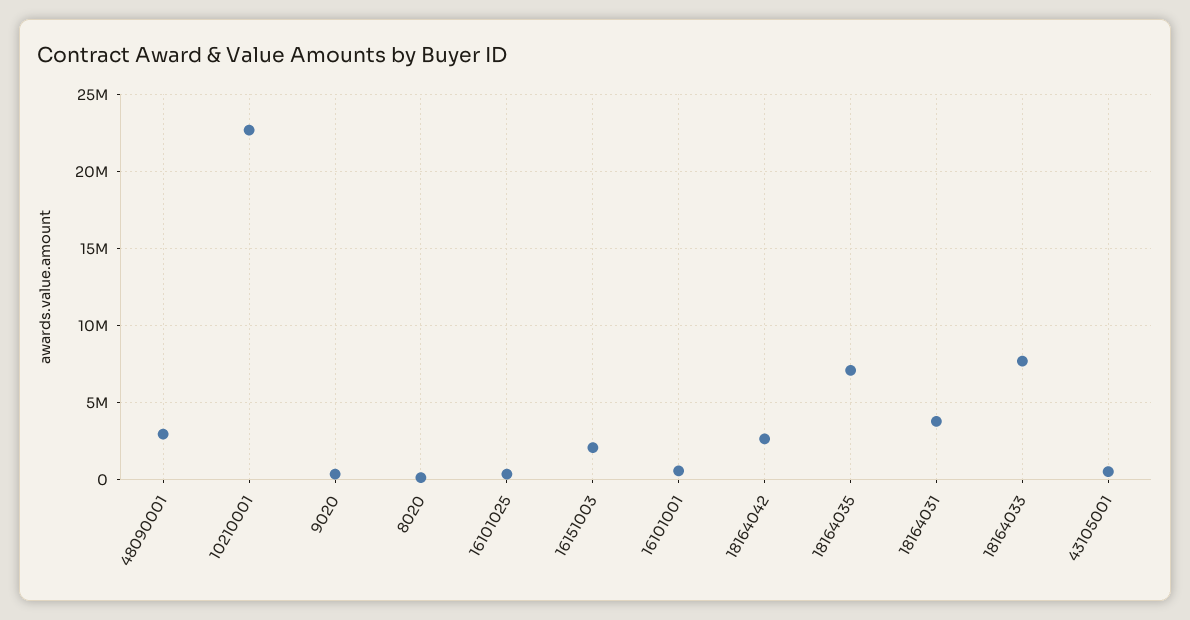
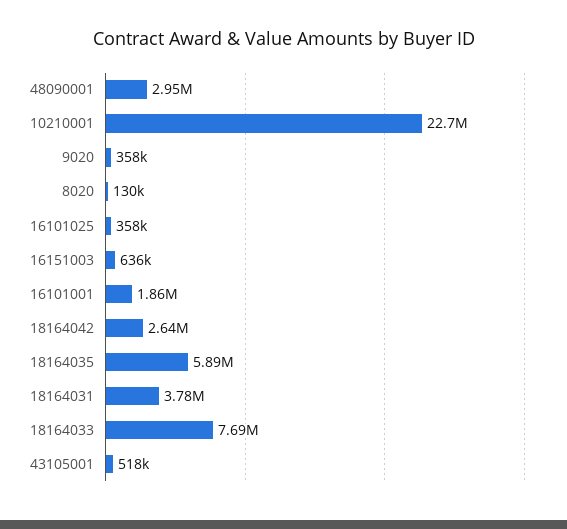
16151003: 2000000 -> 636000
16101001: 500000 -> 1860000
18164035: 7000000 -> 5890000

